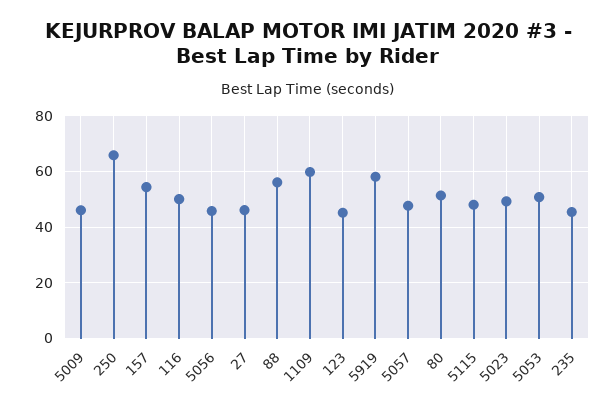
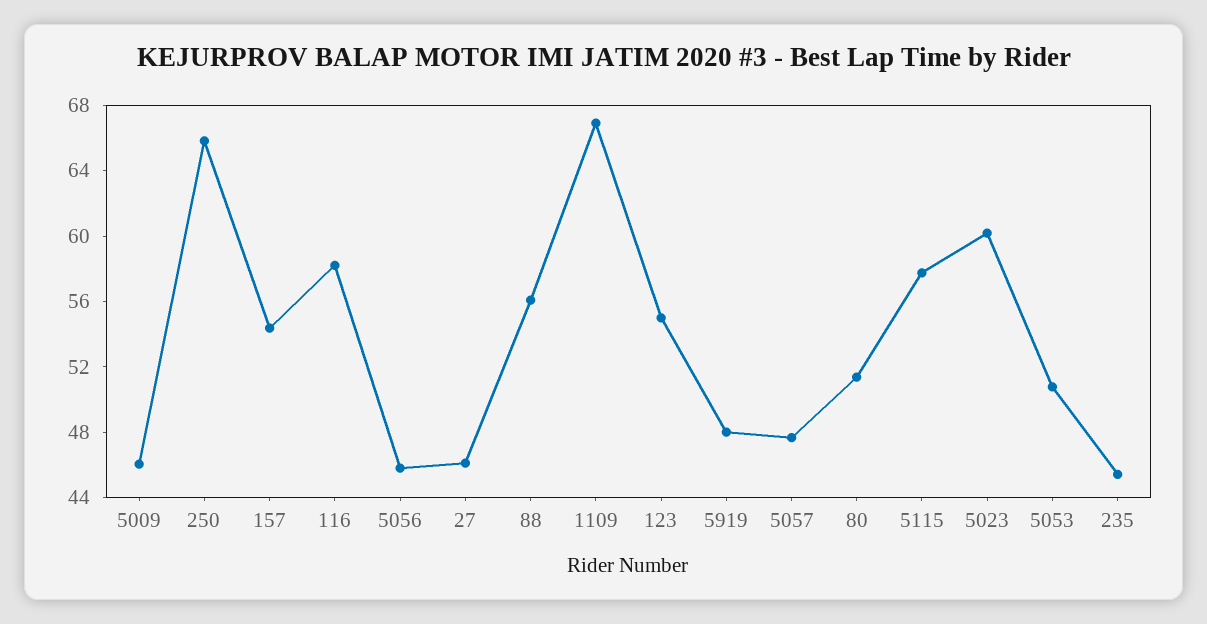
116: 50 -> 58
1109: 60 -> 67
123: 45 -> 55
5919: 57.5 -> 48
5115: 47.5 -> 58
5023: 50 -> 60

